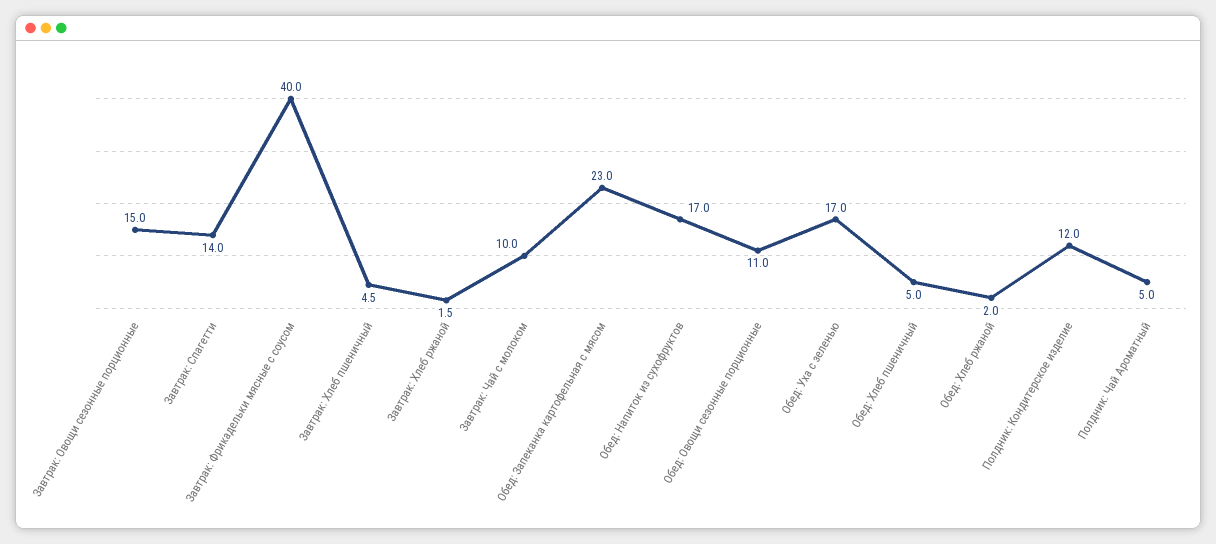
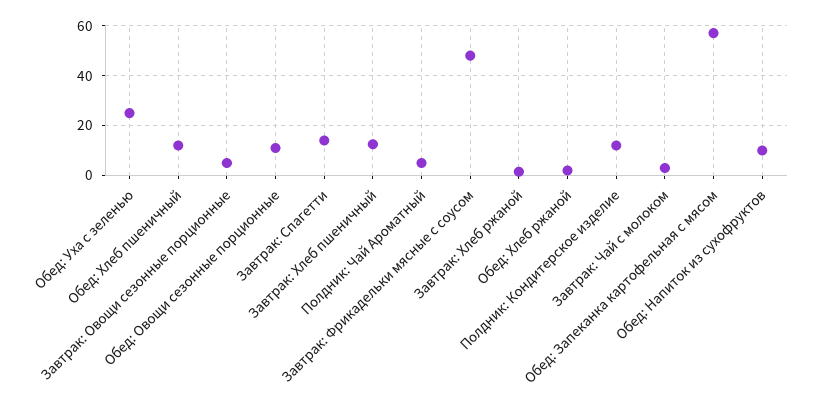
Завтрак: Овощи сезонные порционные: 15 -> 5
Завтрак: Фрикадельки мясные с соусом: 40 -> 47.5
Завтрак: Хлеб пшеничный: 4.5 -> 12.5
Завтрак: Чай с молоком: 10 -> 2.5
Обед: Запеканка картофельная с мясом: 23 -> 57.5
Обед: Напиток из сухофруктов: 17 -> 10
Обед: Уха с зеленью: 17 -> 25
Обед: Хлеб пшеничный: 5 -> 12.5

